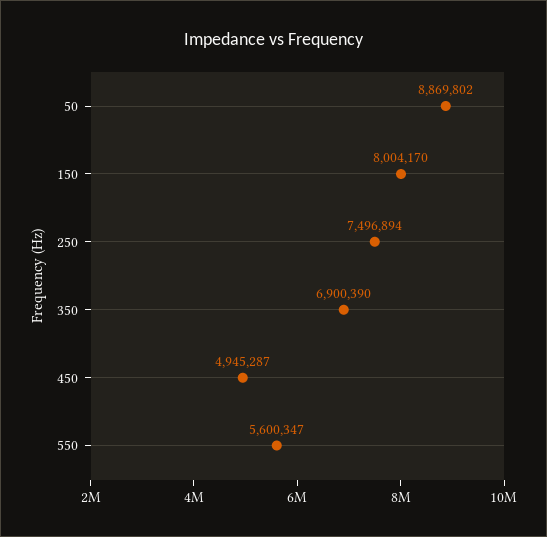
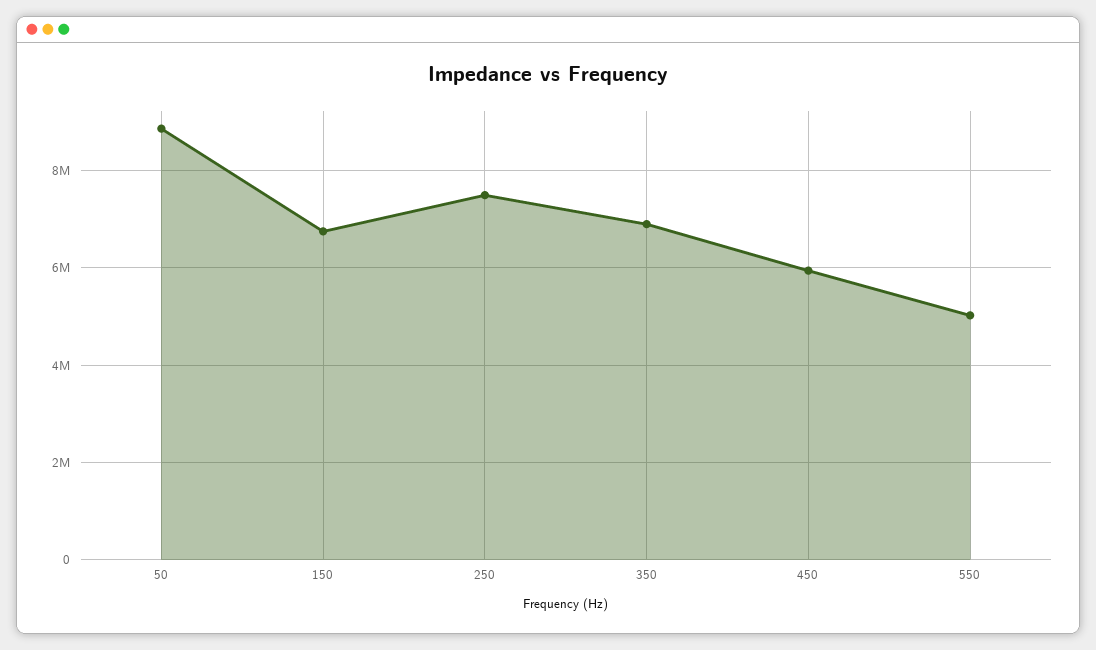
150: 8004170 -> 6800000
450: 4945287 -> 6000000
550: 5600347 -> 5000000

